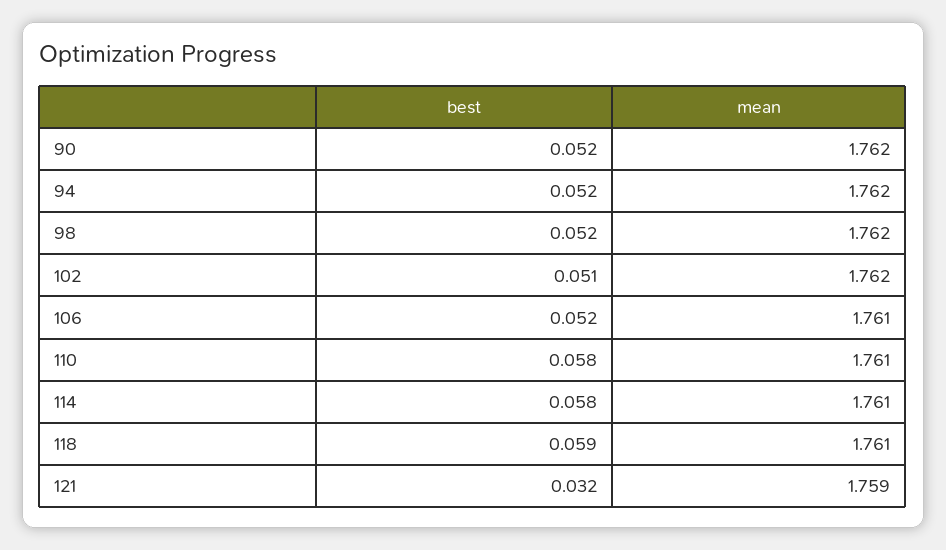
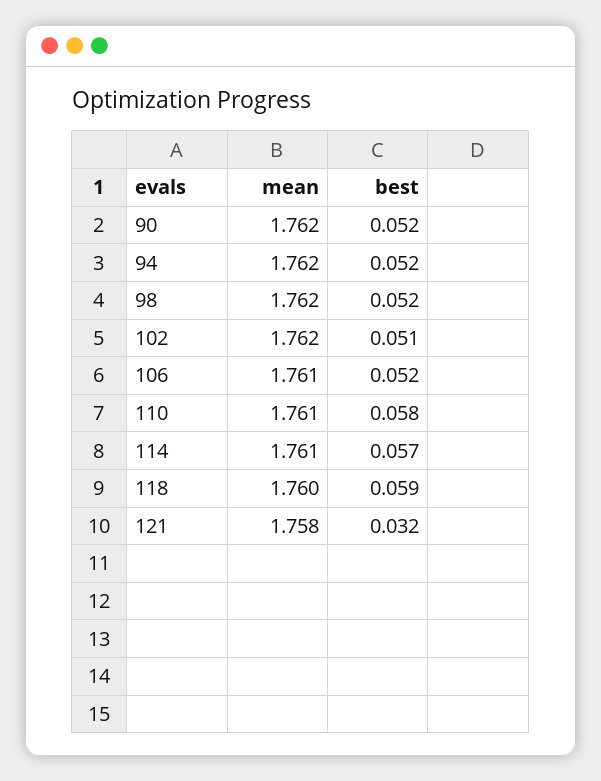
best, 114: 0.058 -> 0.057
mean, 118: 1.761 -> 1.76
mean, 121: 1.759 -> 1.758

